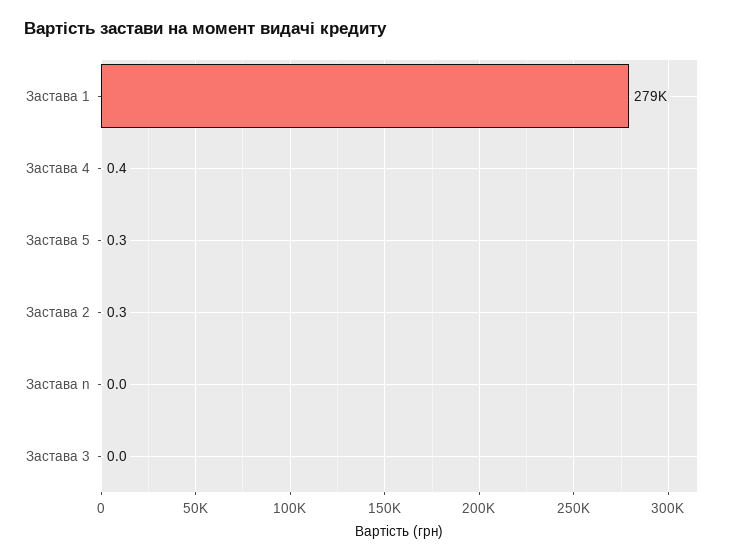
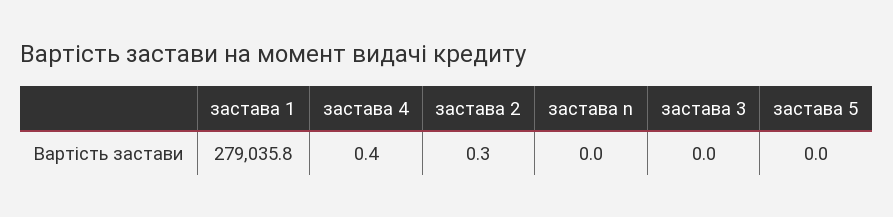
Застава 5: 0.3 -> 0

